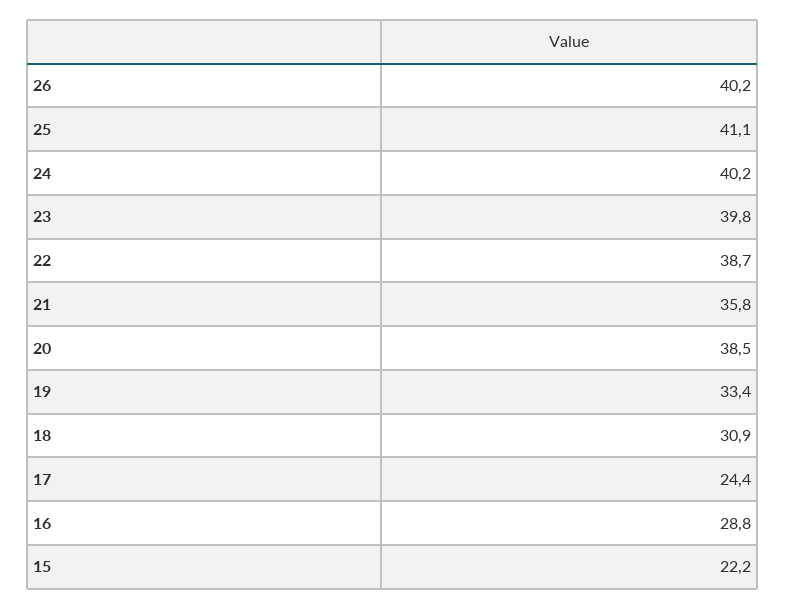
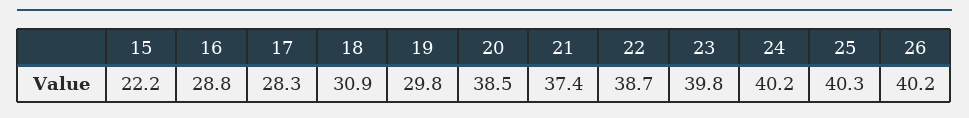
25: 41.1 -> 40.3
21: 35.8 -> 37.4
19: 33.4 -> 29.8
17: 24.4 -> 28.3

